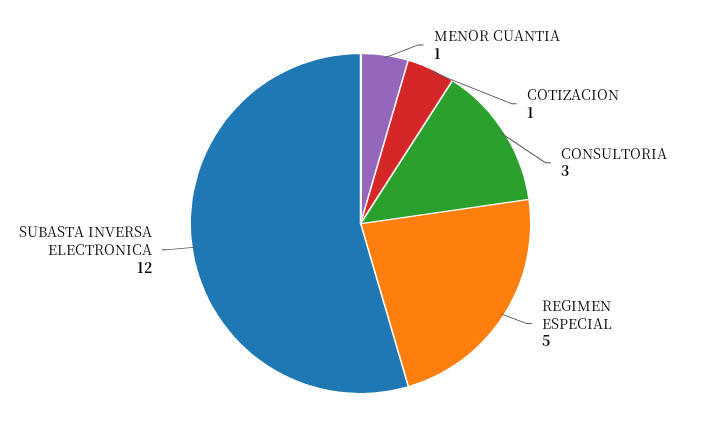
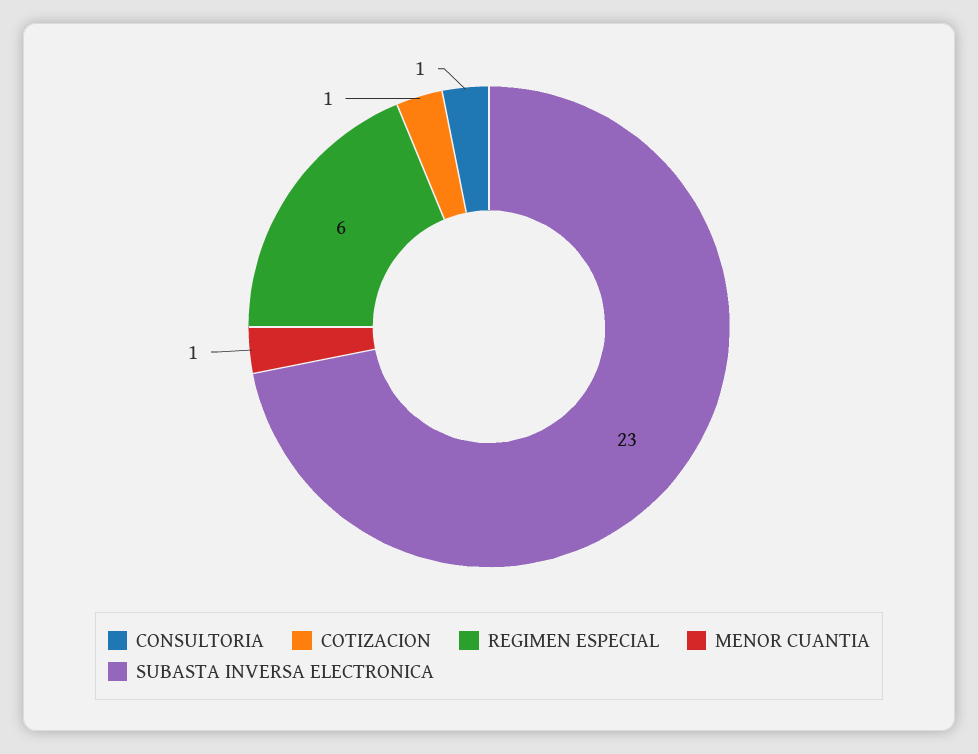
CONSULTORIA: 3 -> 1
REGIMEN ESPECIAL: 5 -> 6
SUBASTA INVERSA ELECTRONICA: 12 -> 23

